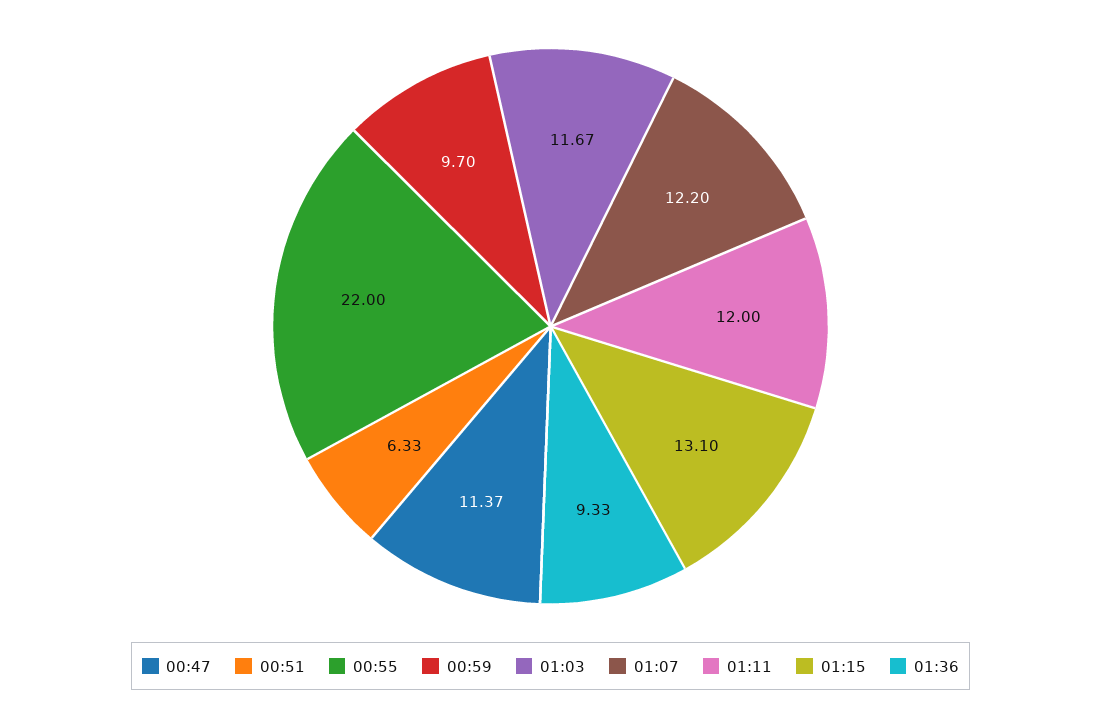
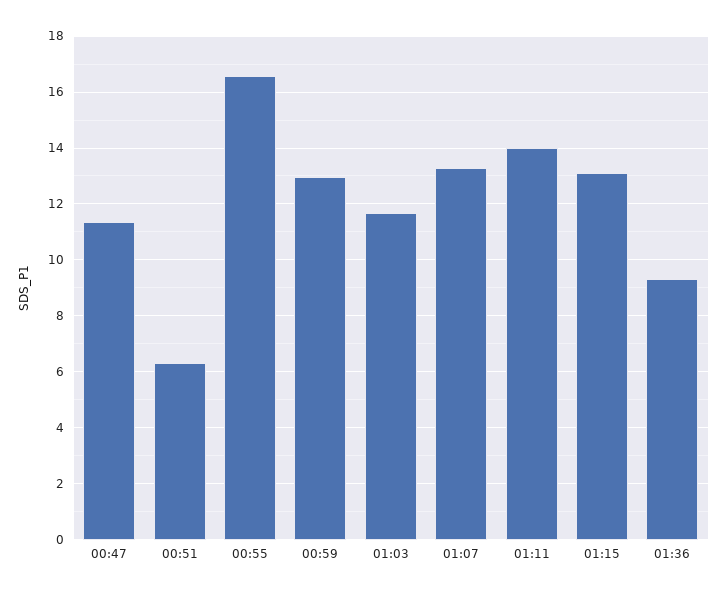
00:55: 22 -> 16.5
00:59: 9.7 -> 13
01:07: 12.2 -> 13.25
01:11: 12 -> 14

